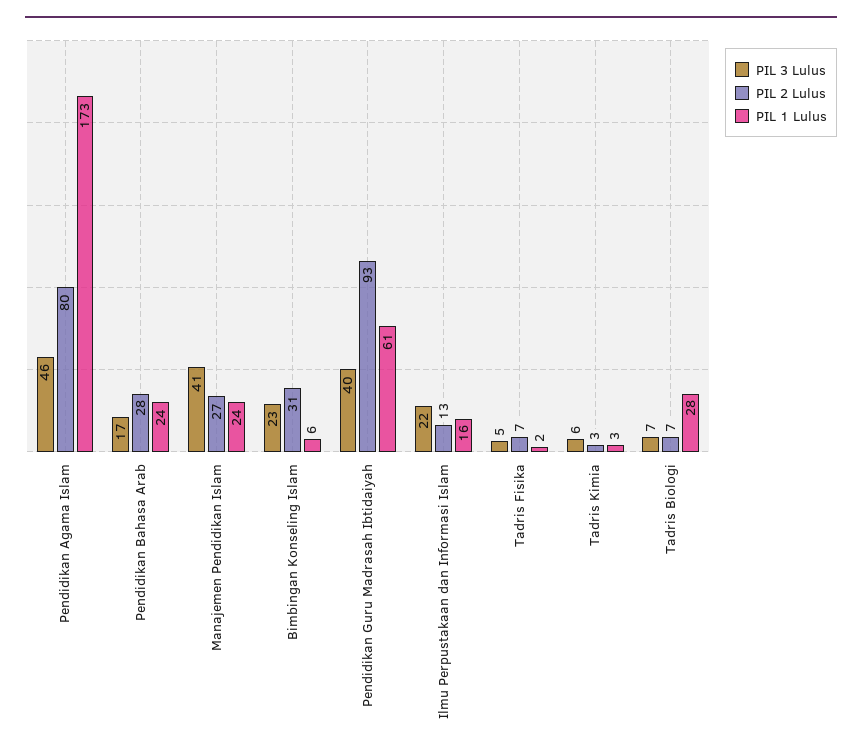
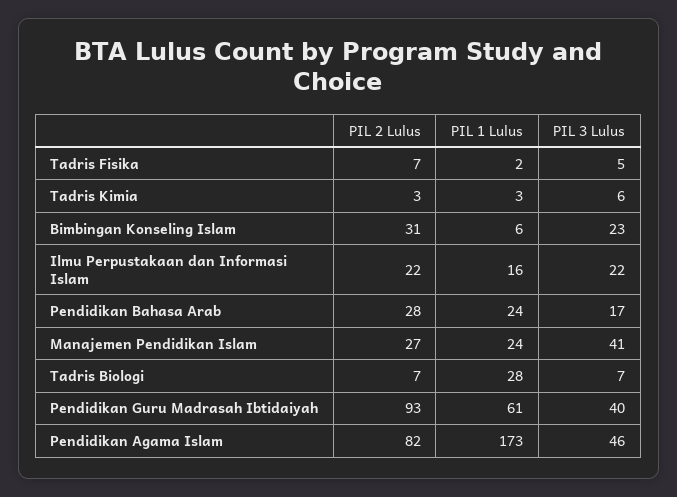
PIL 2 Lulus, Pendidikan Agama Islam: 80 -> 82
PIL 2 Lulus, Ilmu Perpustakaan dan Informasi Islam: 13 -> 22

